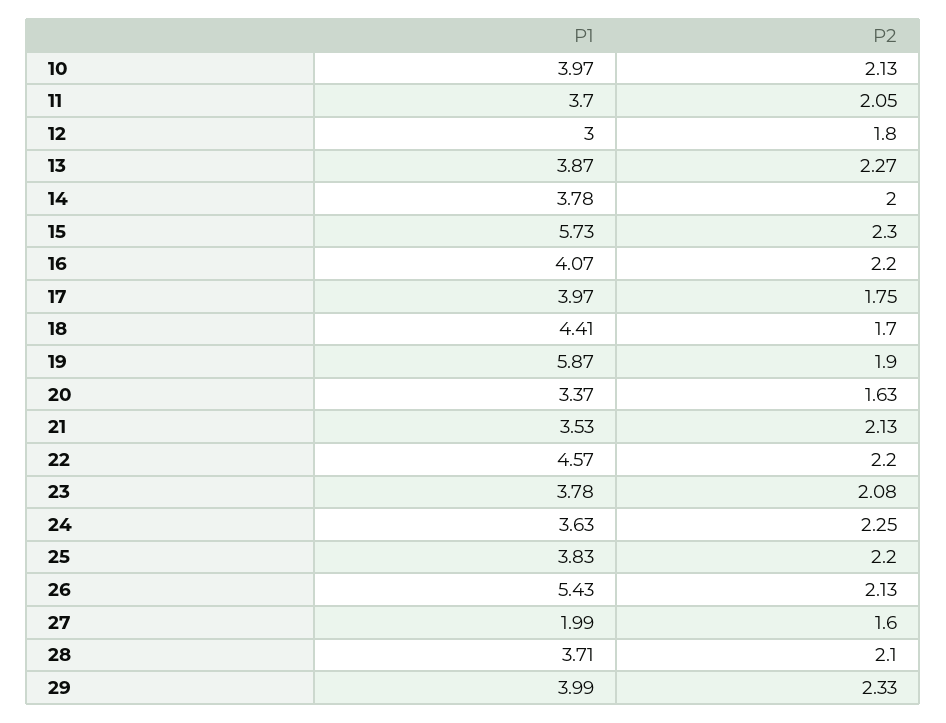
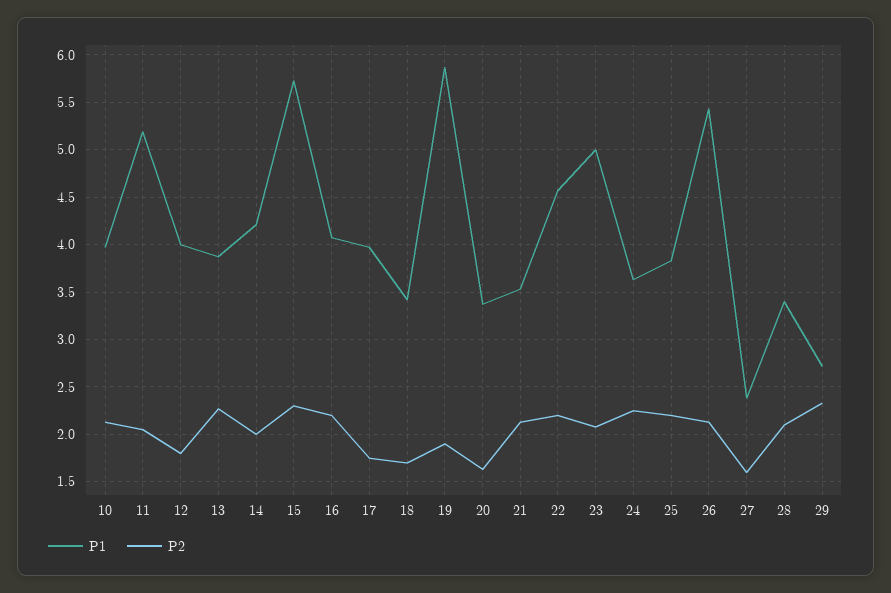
P1, 11: 3.7 -> 5.2
P1, 12: 3 -> 4
P1, 14: 3.78 -> 4.2
P1, 18: 4.41 -> 3.4
P1, 23: 3.78 -> 5
P1, 27: 1.99 -> 2.4
P1, 28: 3.71 -> 3.4
P1, 29: 3.99 -> 2.7

